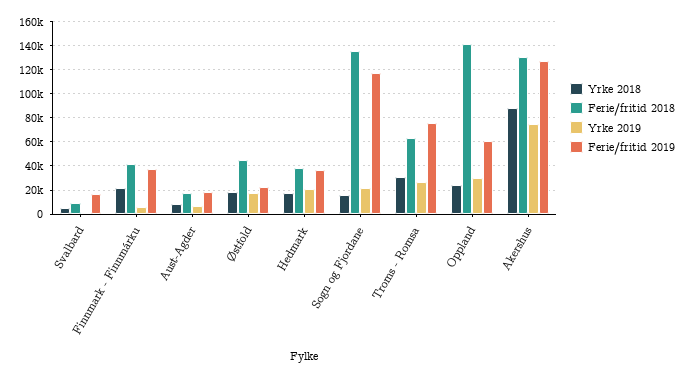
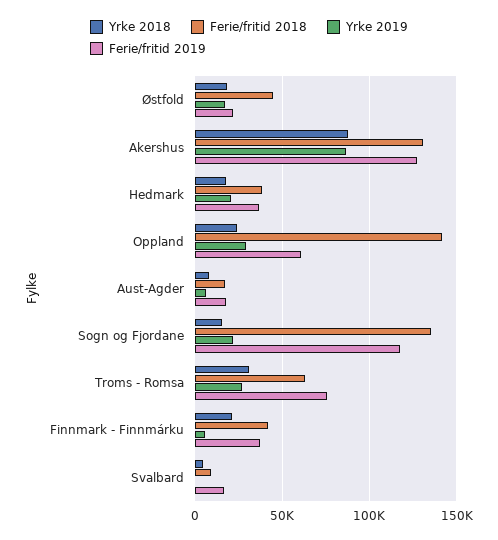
Yrke 2019, Akershus: 75000 -> 85000

